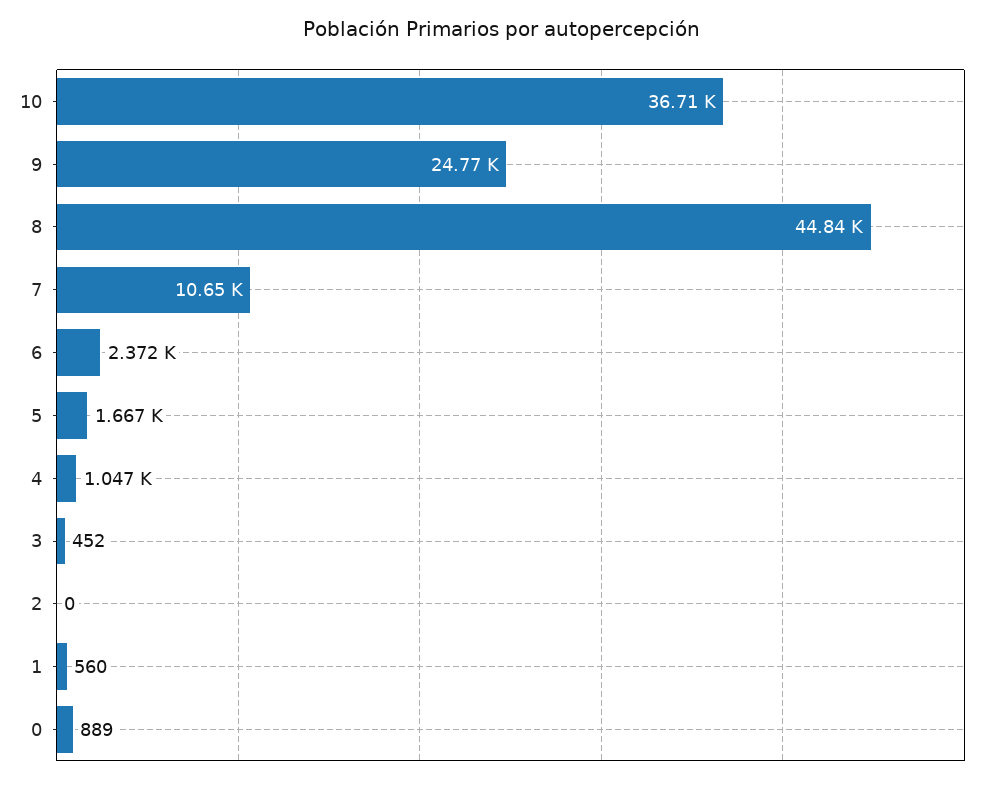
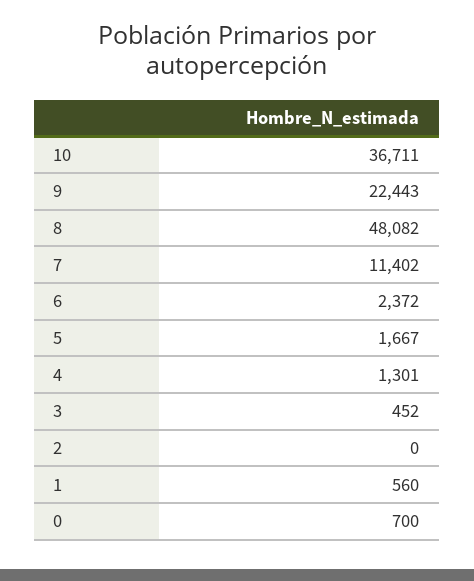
9: 24770 -> 22443
8: 44840 -> 48082
7: 10650 -> 11402
4: 1047 -> 1301
0: 889 -> 700

